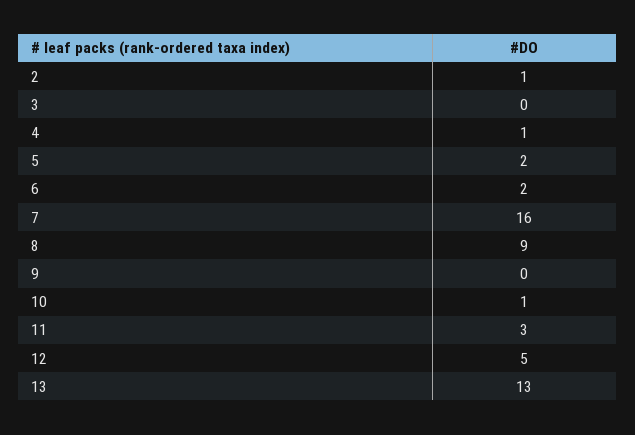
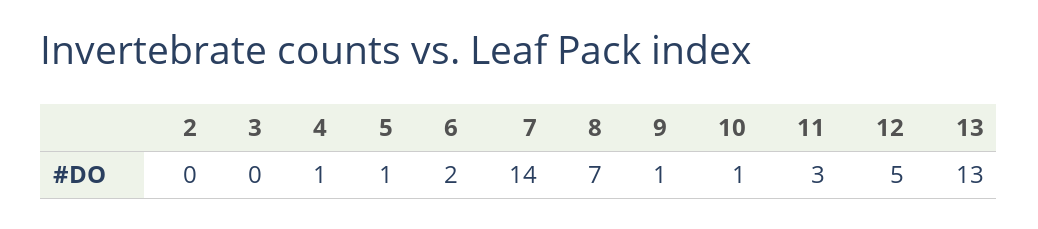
2: 1 -> 0
5: 2 -> 1
7: 16 -> 14
8: 9 -> 7
9: 0 -> 1

